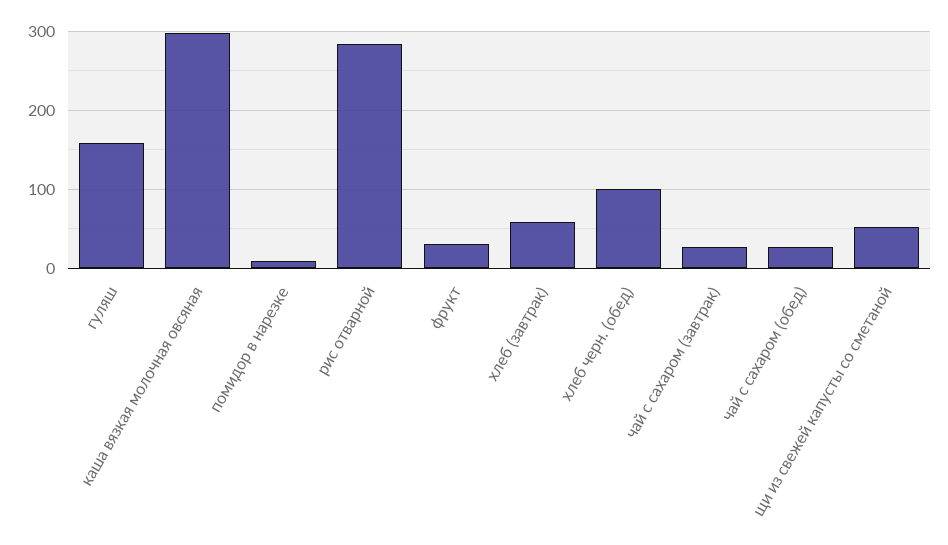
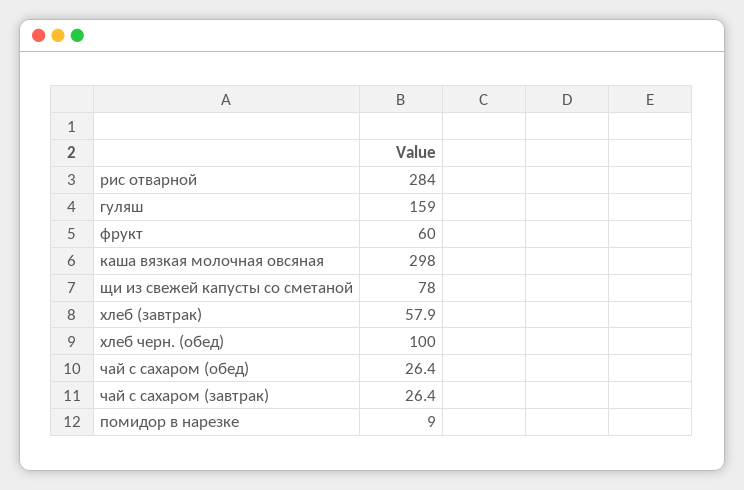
фрукт: 30 -> 60
щи из свежей капусты со сметаной: 50 -> 78

